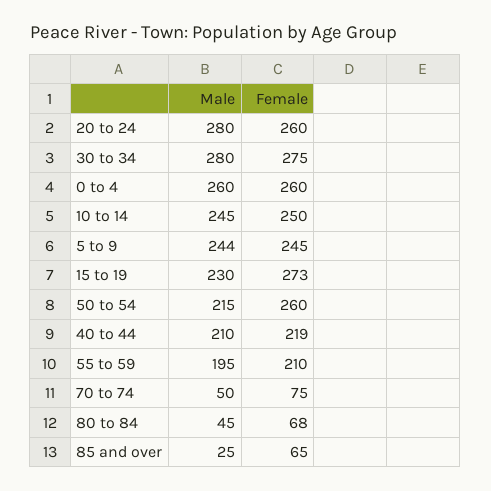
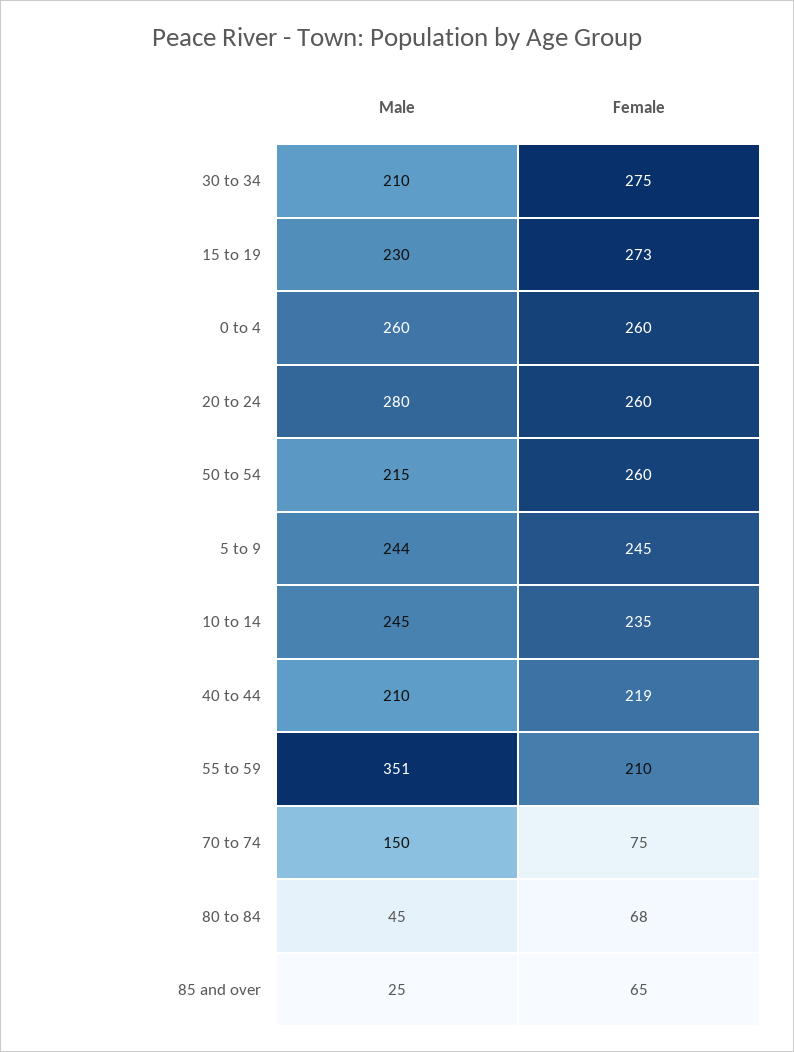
Male, 30 to 34: 280 -> 210
Female, 10 to 14: 250 -> 235
Male, 55 to 59: 195 -> 351
Male, 70 to 74: 50 -> 150

